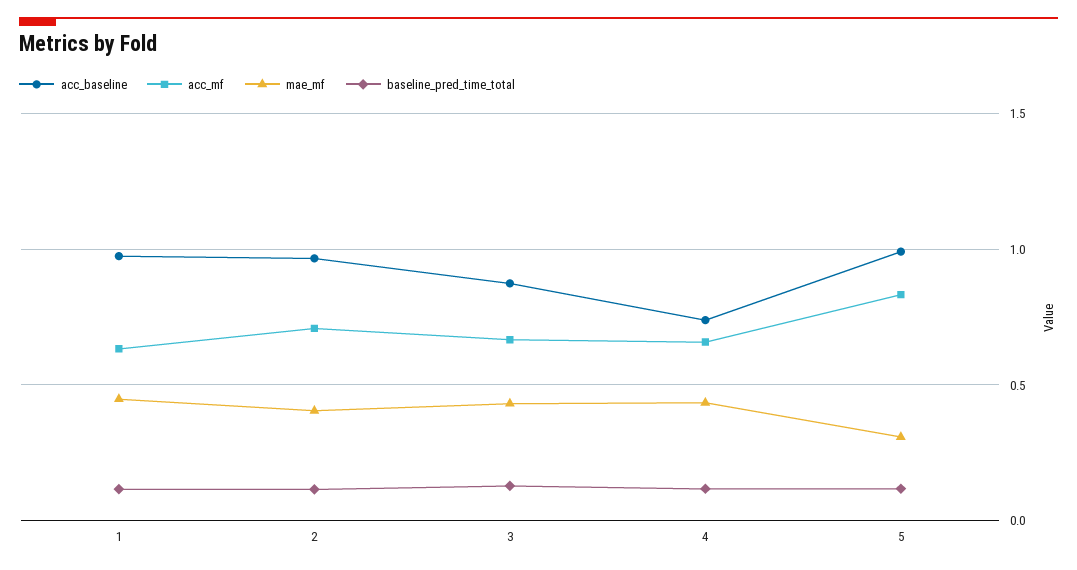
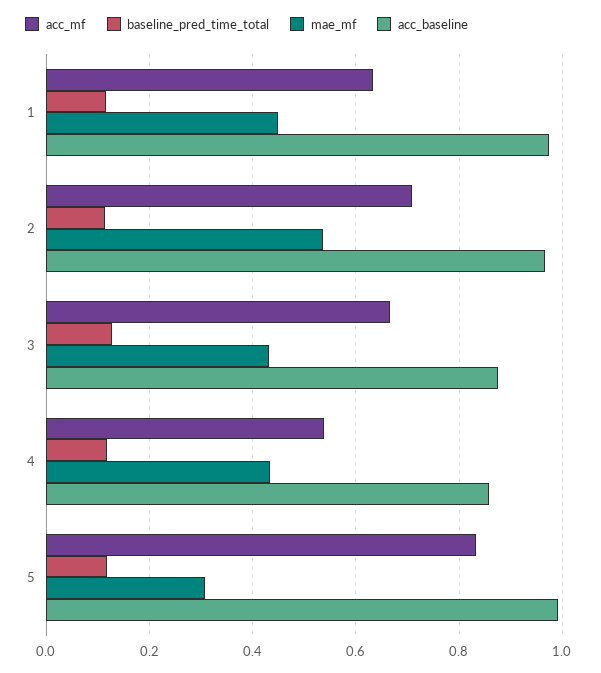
mae_mf, 2: 0.4 -> 0.54
acc_baseline, 4: 0.75 -> 0.86
acc_mf, 4: 0.65 -> 0.54

